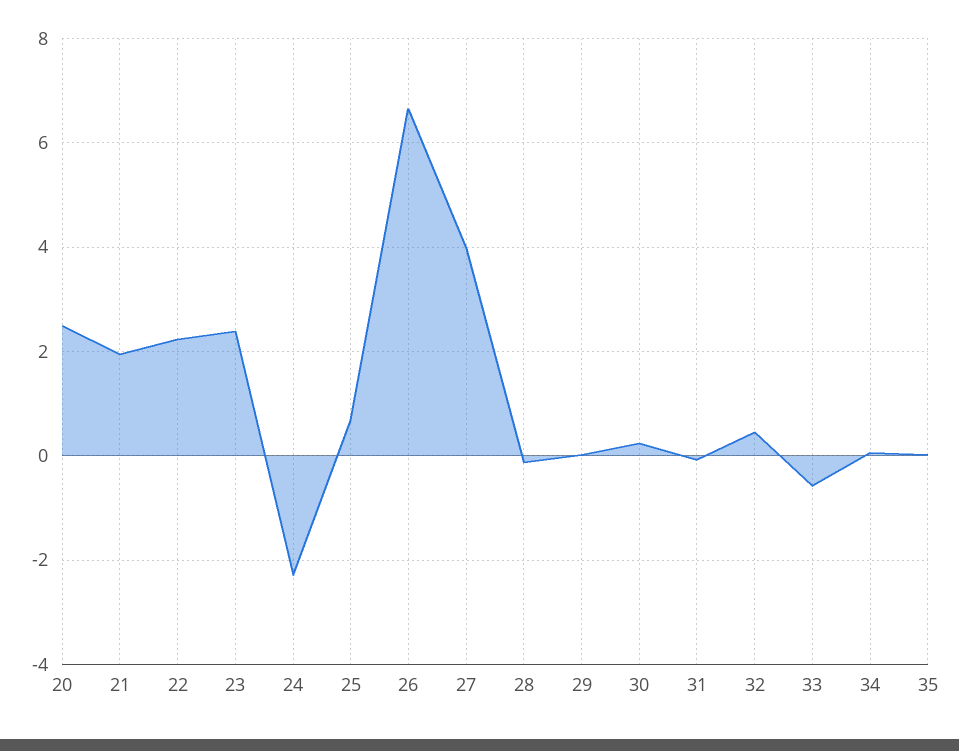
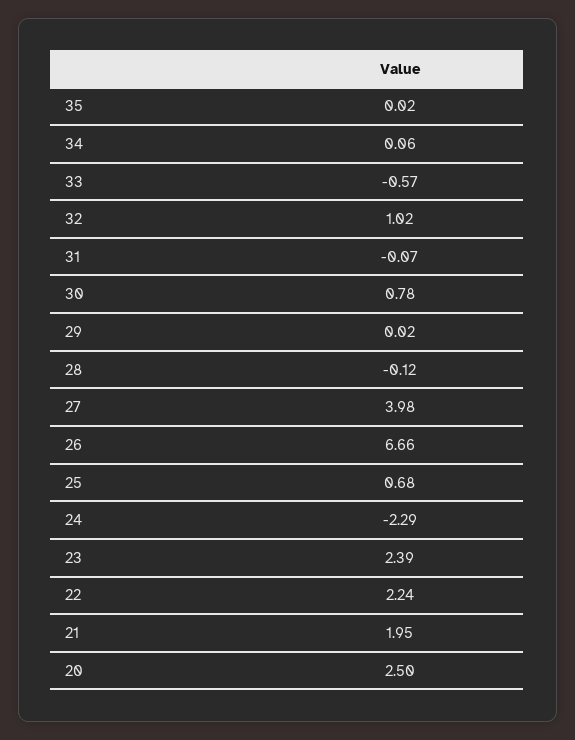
30: 0.2 -> 0.78
32: 0.4 -> 1.02

